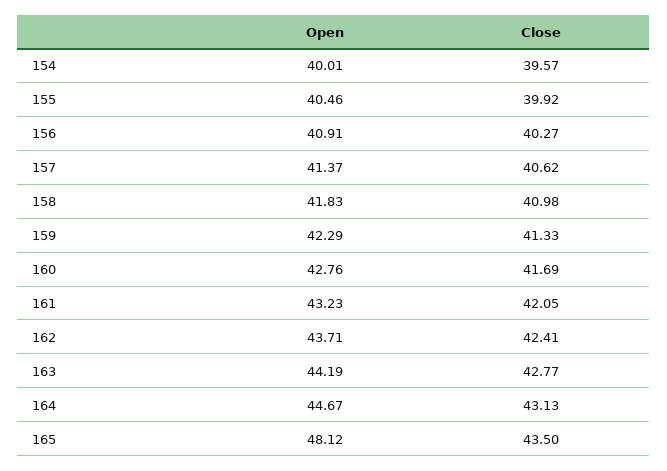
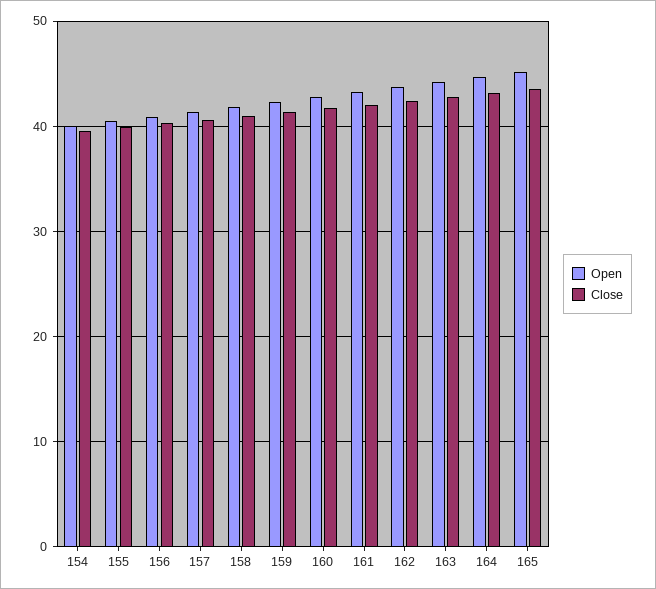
Open, 165: 48.12 -> 45

